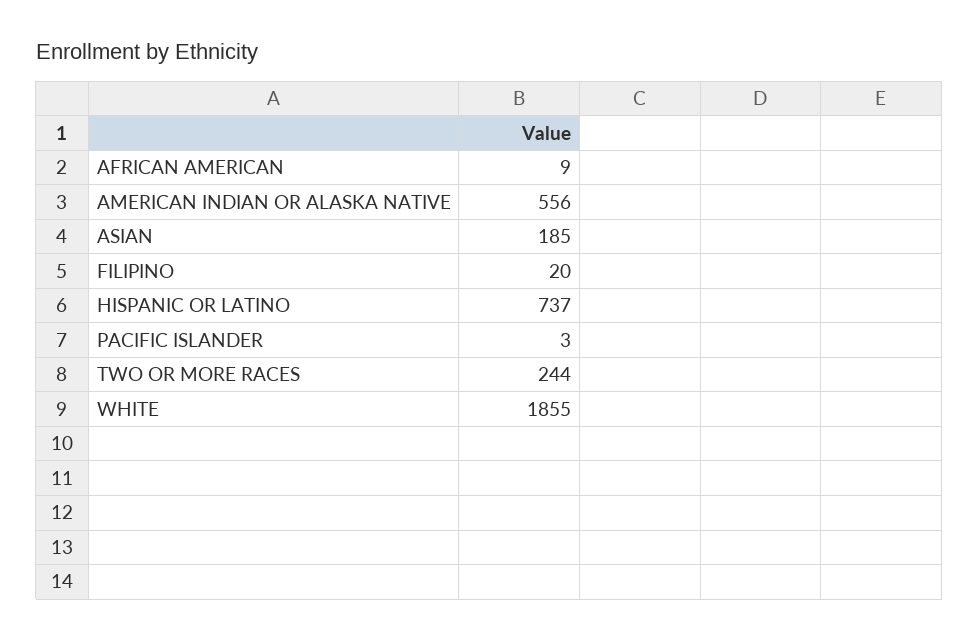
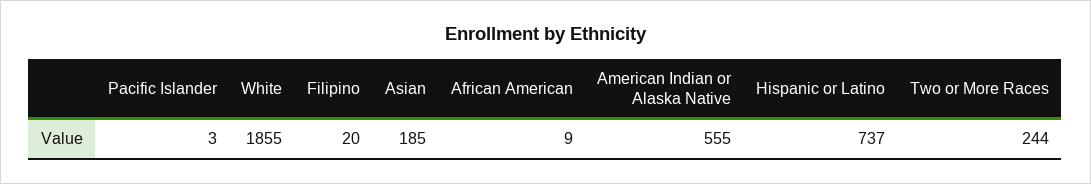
AMERICAN INDIAN OR ALASKA NATIVE: 556 -> 555

